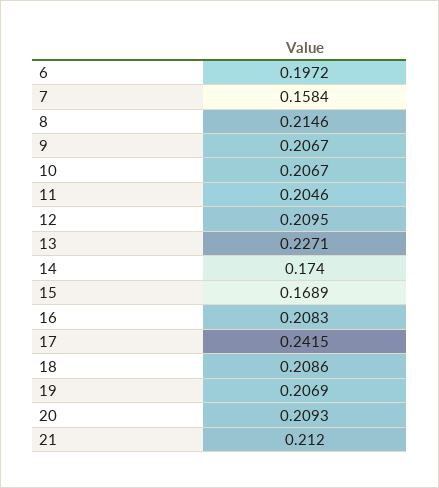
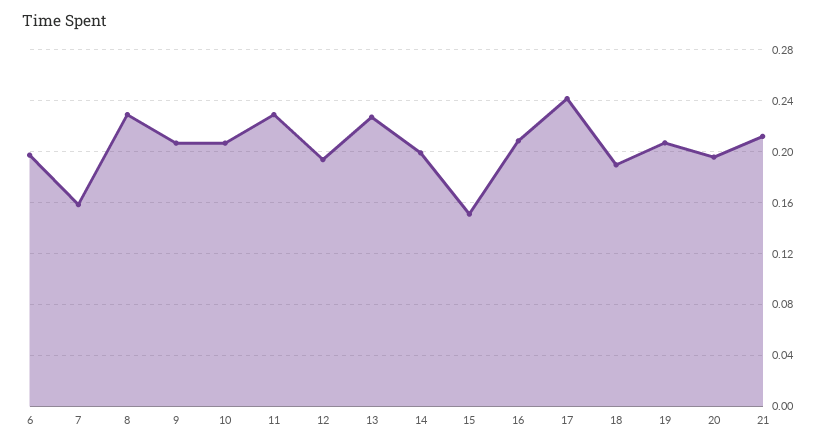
8: 0.2146 -> 0.23
11: 0.2046 -> 0.23
12: 0.2095 -> 0.195
14: 0.174 -> 0.2
15: 0.1689 -> 0.15
18: 0.2086 -> 0.19
20: 0.2093 -> 0.195

